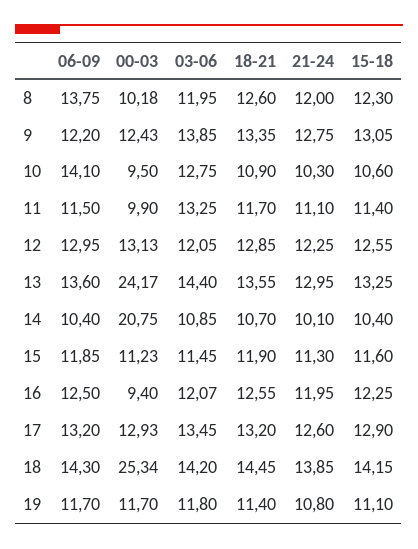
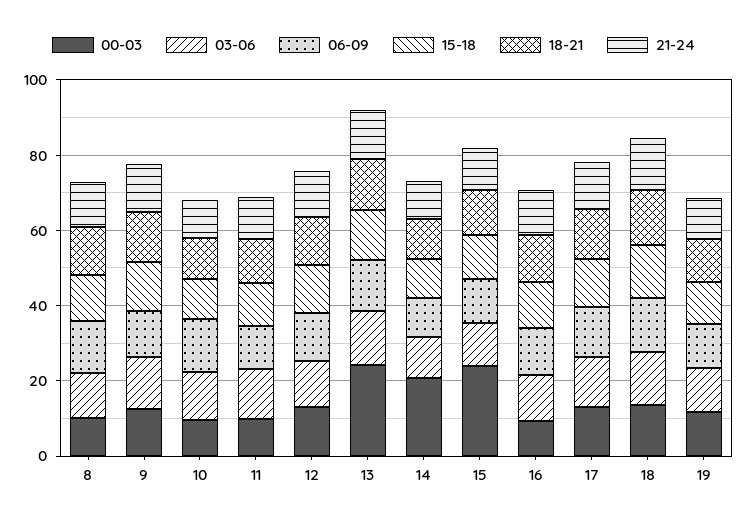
00-03, 15: 11.23 -> 25
00-03, 18: 25.34 -> 15

